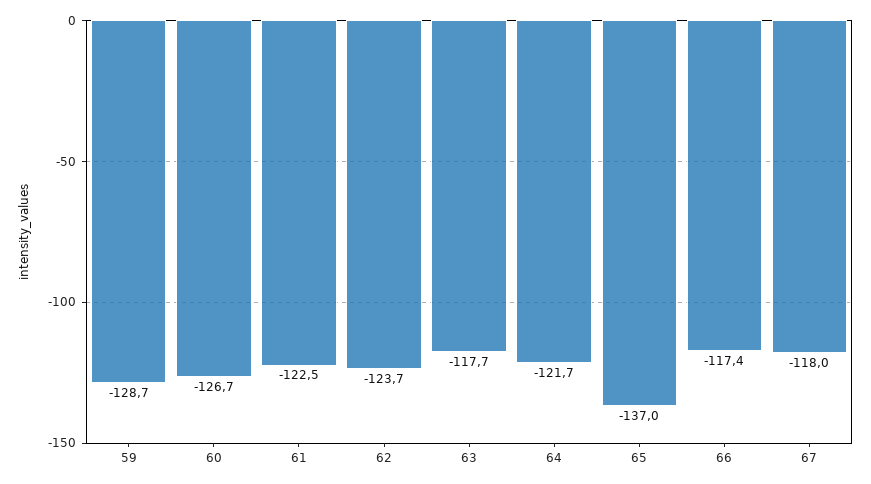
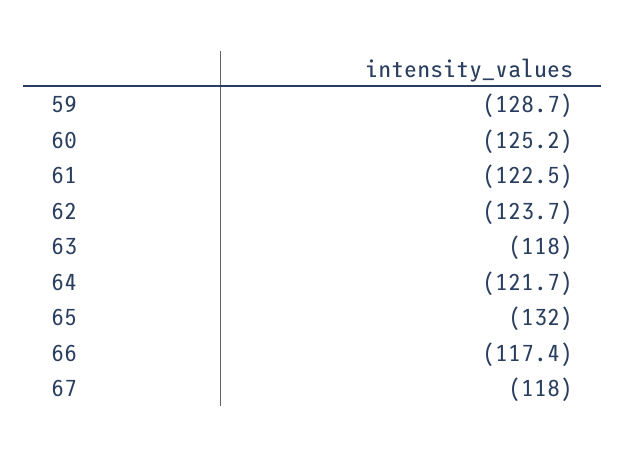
60: -126.7 -> -125.2
63: -117.7 -> -118
65: -137 -> -132

